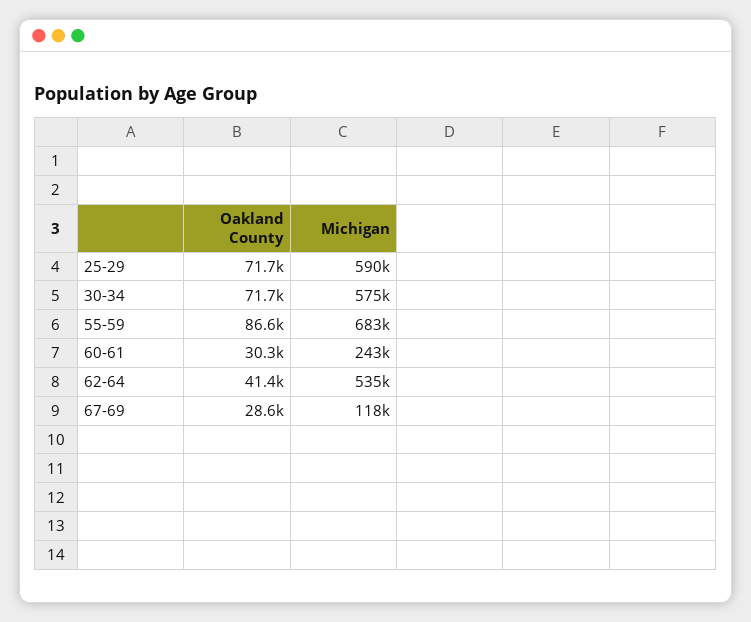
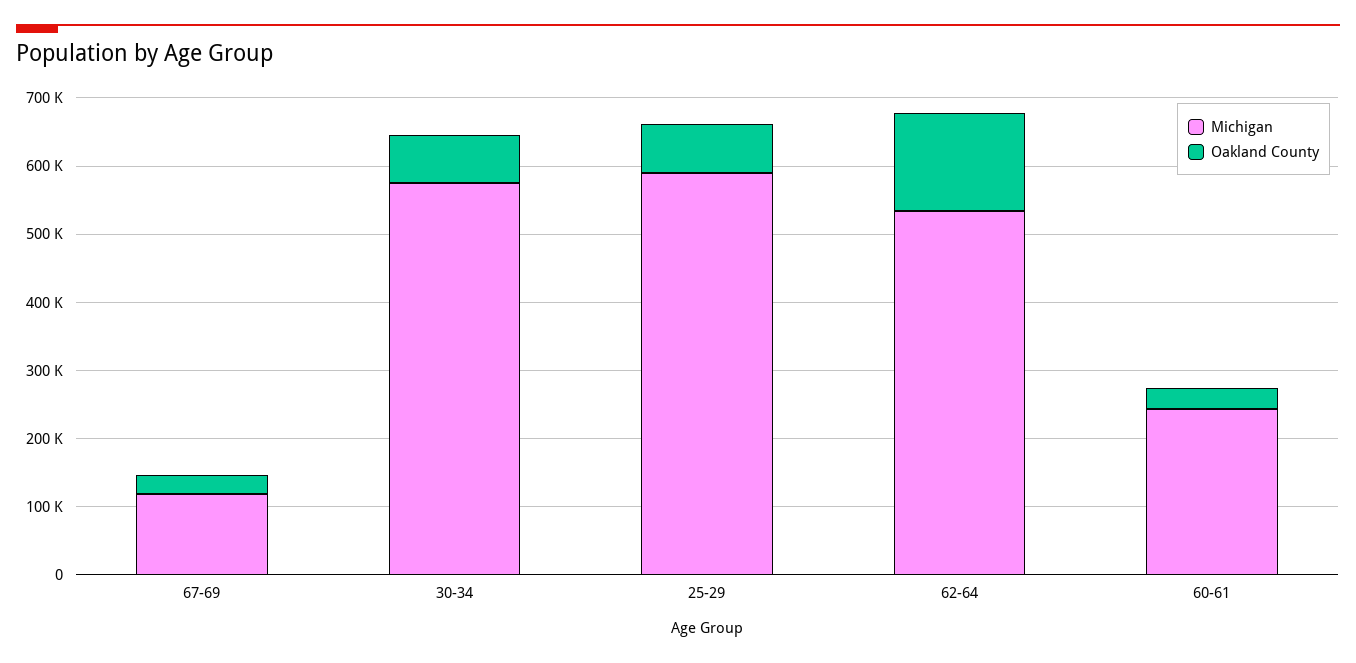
Oakland County, 55-59: 86600 -> none
Michigan, 55-59: 683000 -> none
Oakland County, 62-64: 41400 -> 140000

